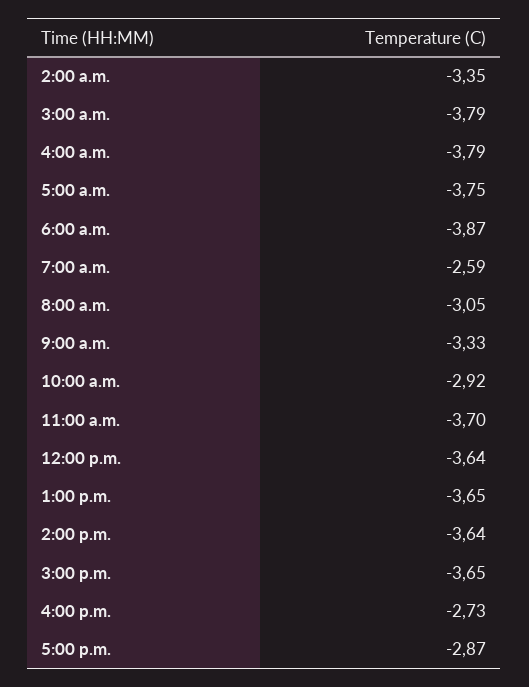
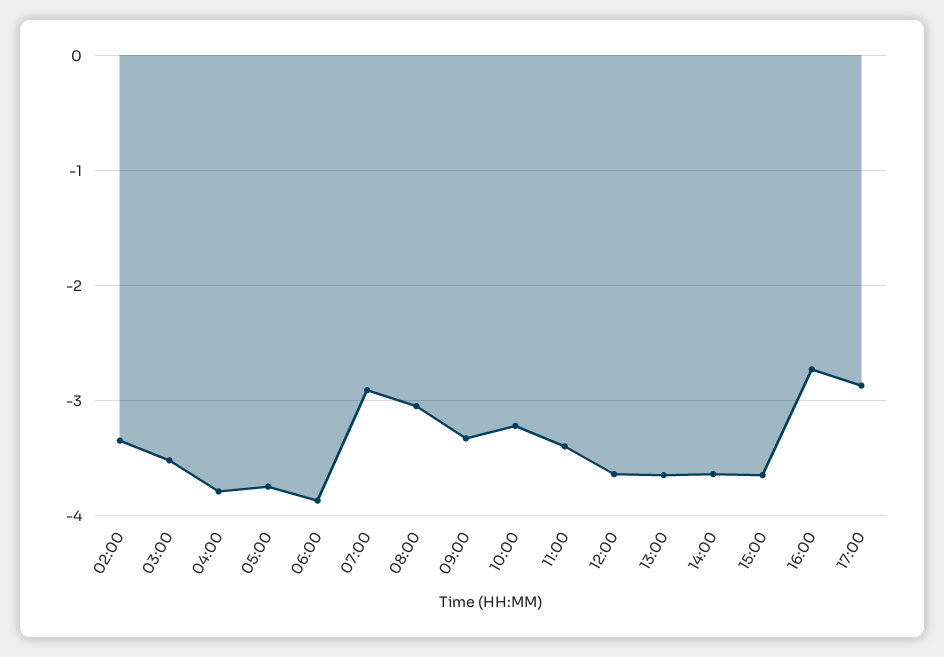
3:00 a.m.: -3.79 -> -3.5
7:00 a.m.: -2.59 -> -2.9
10:00 a.m.: -2.92 -> -3.2
11:00 a.m.: -3.7 -> -3.4

